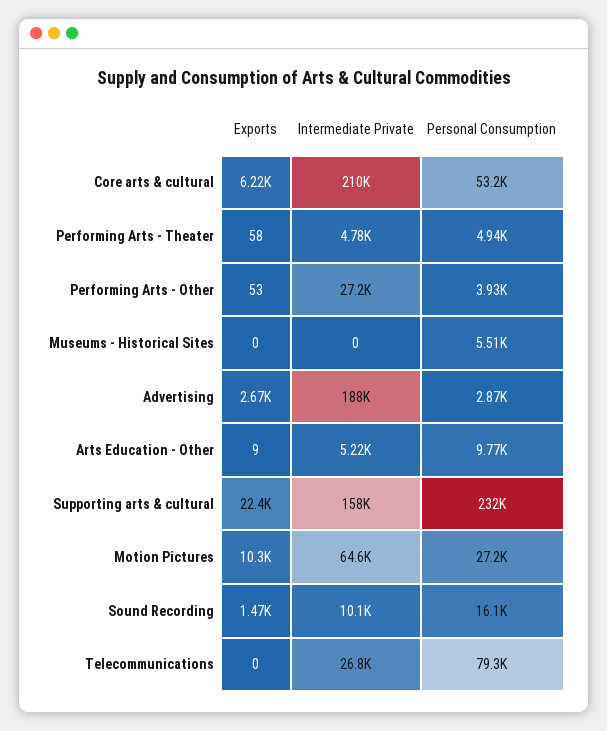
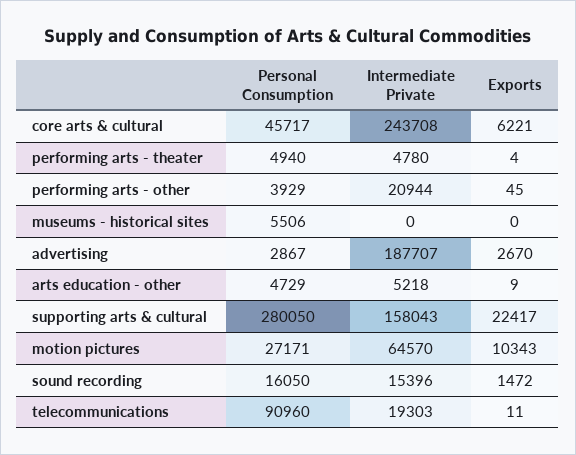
Intermediate Private, Core arts & cultural: 210000 -> 243708
Personal Consumption, Core arts & cultural: 53200 -> 45717
Exports, Performing Arts - Theater: 58 -> 4
Exports, Performing Arts - Other: 53 -> 45
Intermediate Private, Performing Arts - Other: 27200 -> 20944
Personal Consumption, Arts Education - Other: 9770 -> 4729
Personal Consumption, Supporting arts & cultural: 232000 -> 280050
Intermediate Private, Sound Recording: 10100 -> 15396
Exports, Telecommunications: 0 -> 11
Intermediate Private, Telecommunications: 26800 -> 19303
Personal Consumption, Telecommunications: 79300 -> 90960

